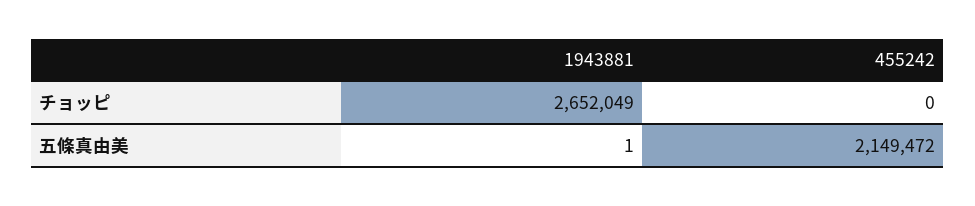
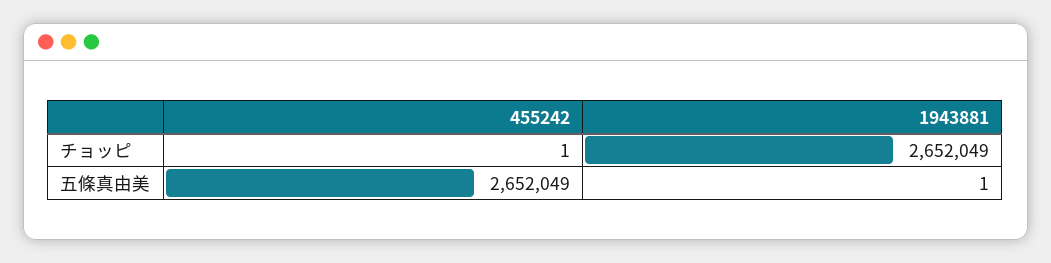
455242, チョッピ: 0 -> 1
455242, 五條真由美: 2149472 -> 2652049

